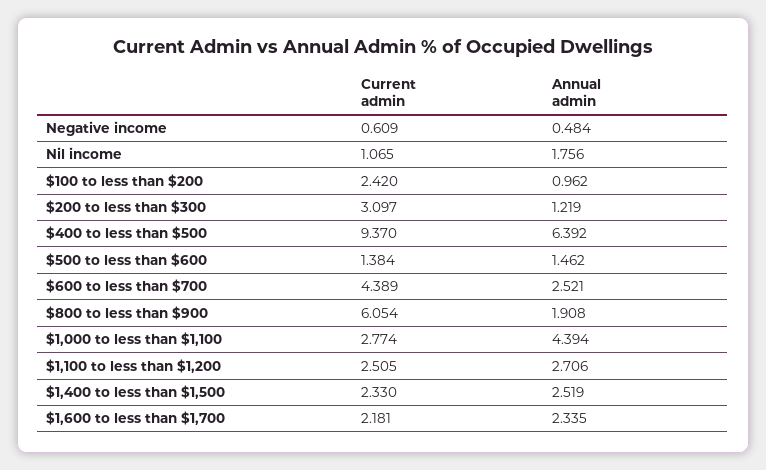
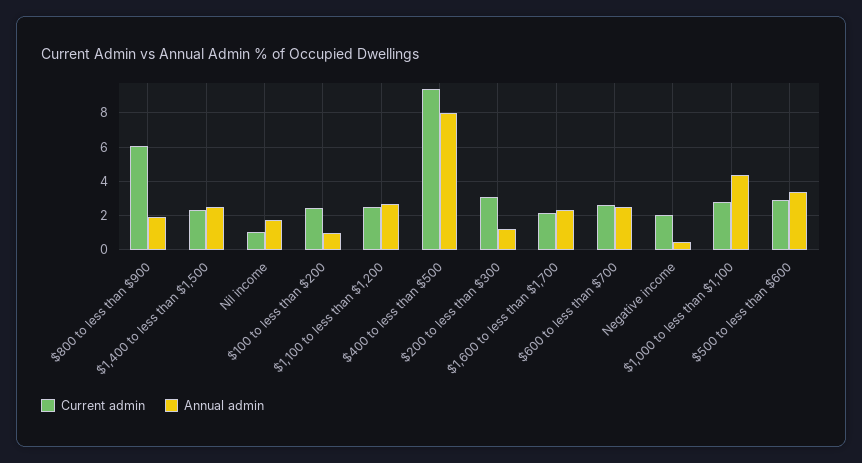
Current admin, Negative income: 0.609 -> 2
Annual admin, $400 to less than $500: 6.392 -> 8
Current admin, $500 to less than $600: 1.384 -> 3
Annual admin, $500 to less than $600: 1.462 -> 3.5
Current admin, $600 to less than $700: 4.389 -> 2.5

